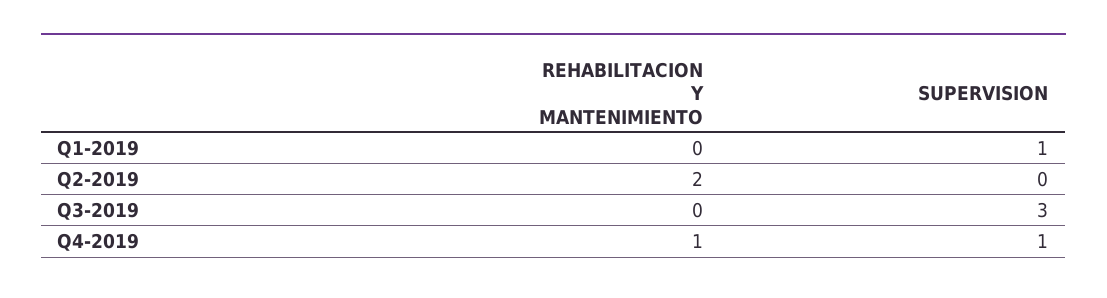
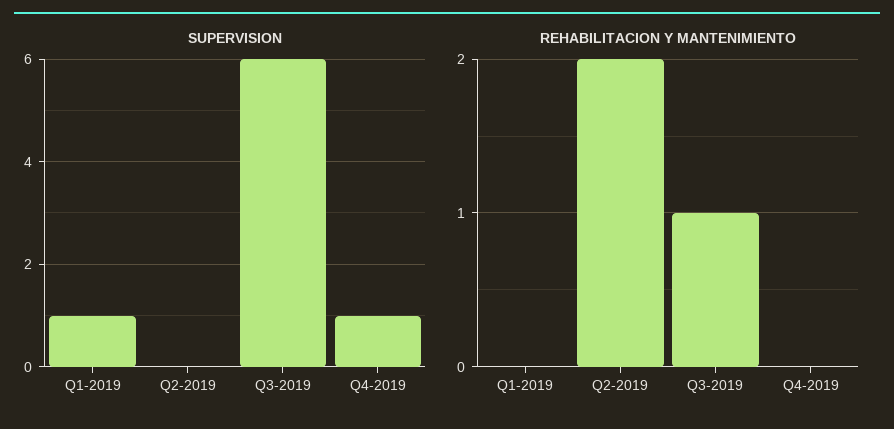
REHABILITACION Y MANTENIMIENTO, Q3-2019: 0 -> 1
SUPERVISION, Q3-2019: 3 -> 6
REHABILITACION Y MANTENIMIENTO, Q4-2019: 1 -> 0

